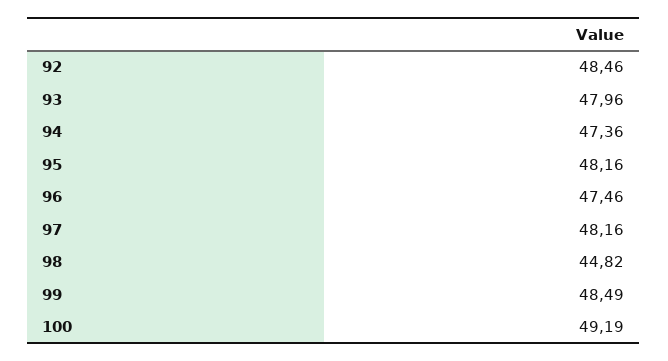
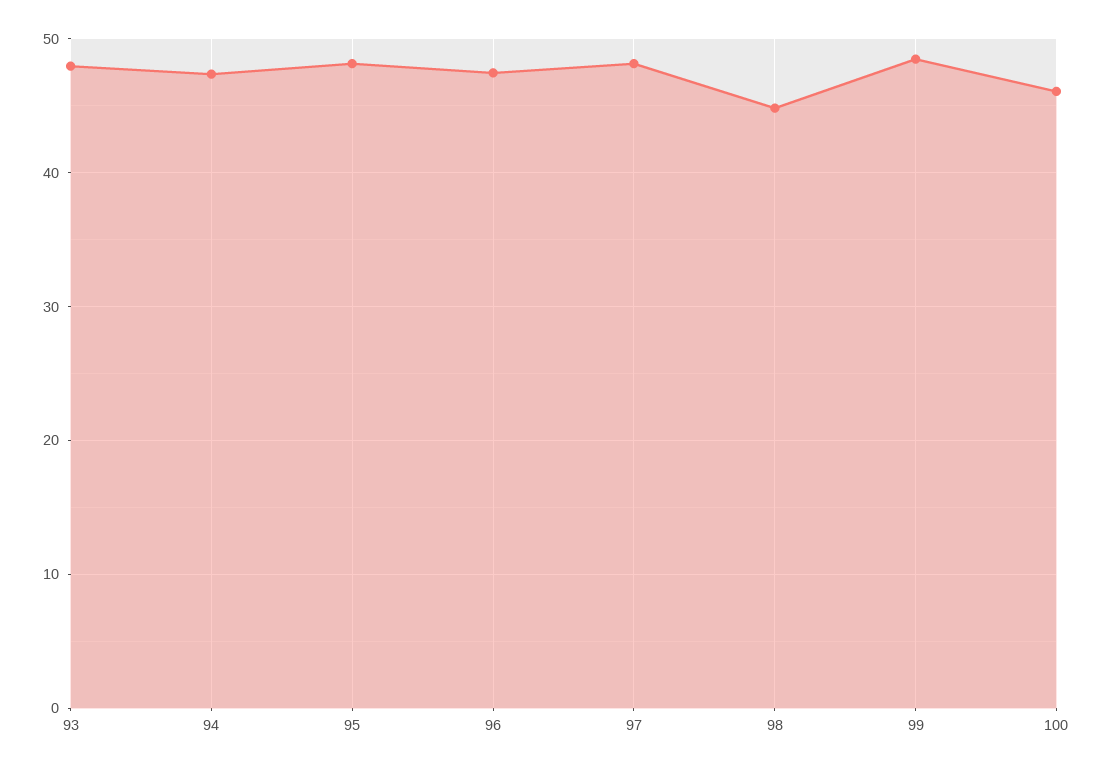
92: 48.46 -> none
100: 49.19 -> 46

